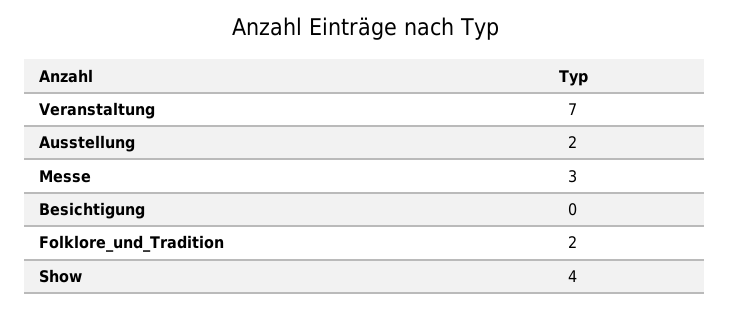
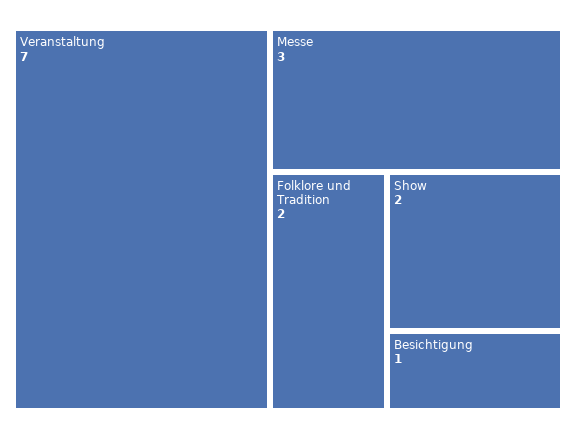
Ausstellung: 2 -> none
Besichtigung: 0 -> 1
Show: 4 -> 2

